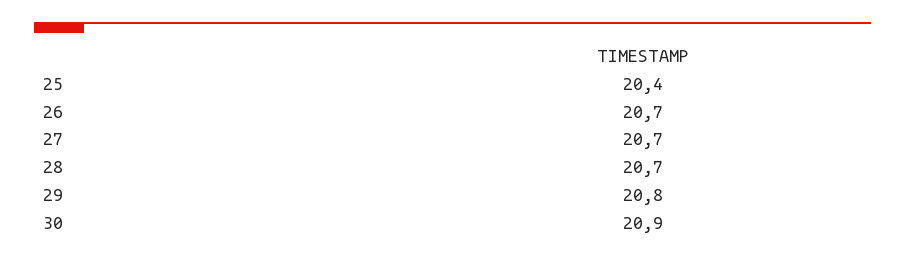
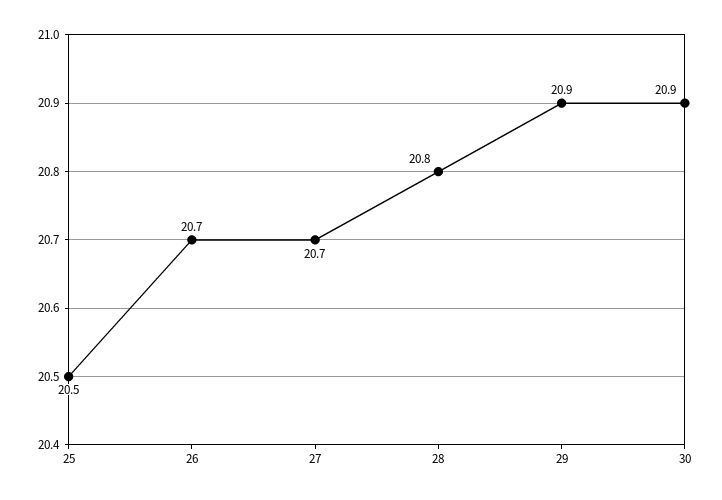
25: 20.4 -> 20.5
28: 20.7 -> 20.8
29: 20.8 -> 20.9

